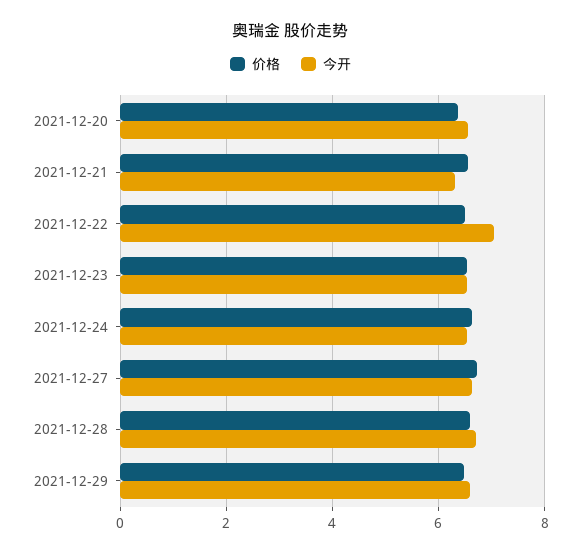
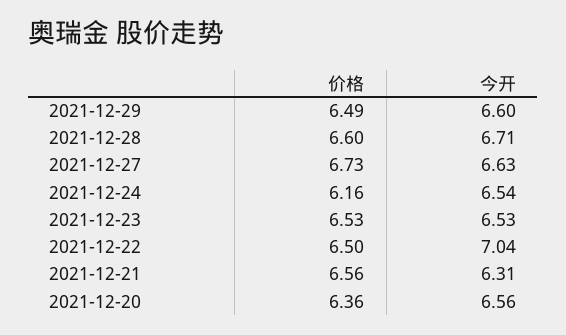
价格, 2021-12-24: 6.6 -> 6.16

